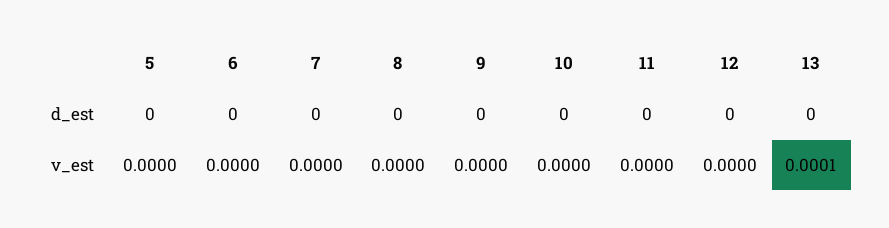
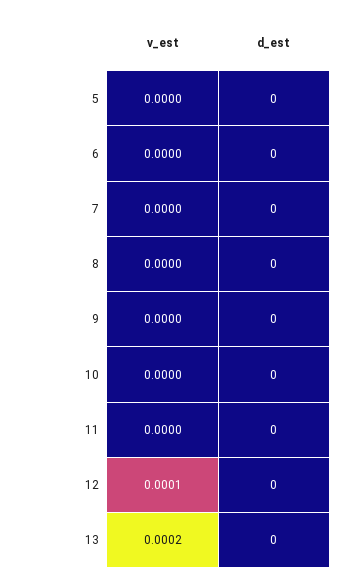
12, v_est: 0 -> 0.0001
13, v_est: 0.0001 -> 0.0002

